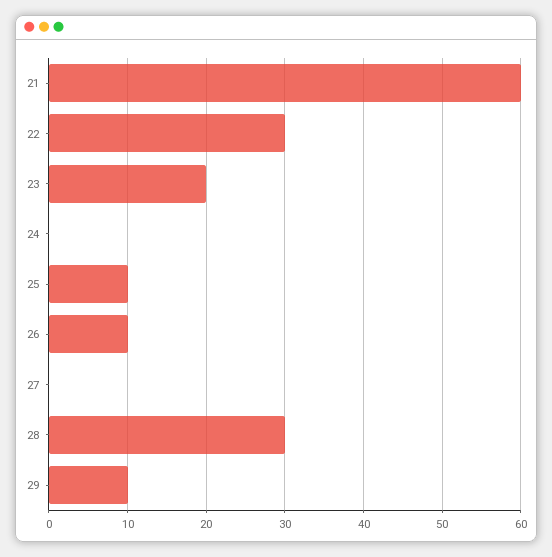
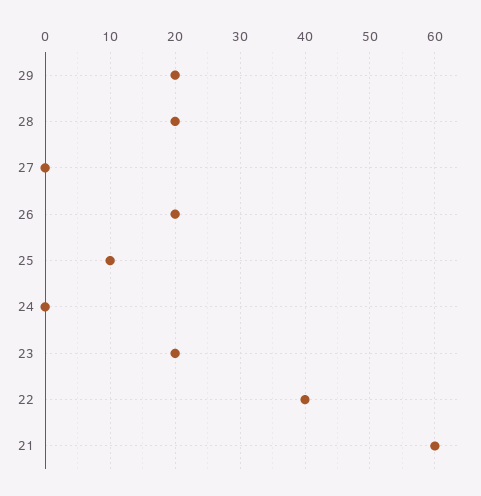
22: 30 -> 40
26: 10 -> 20
28: 30 -> 20
29: 10 -> 20

